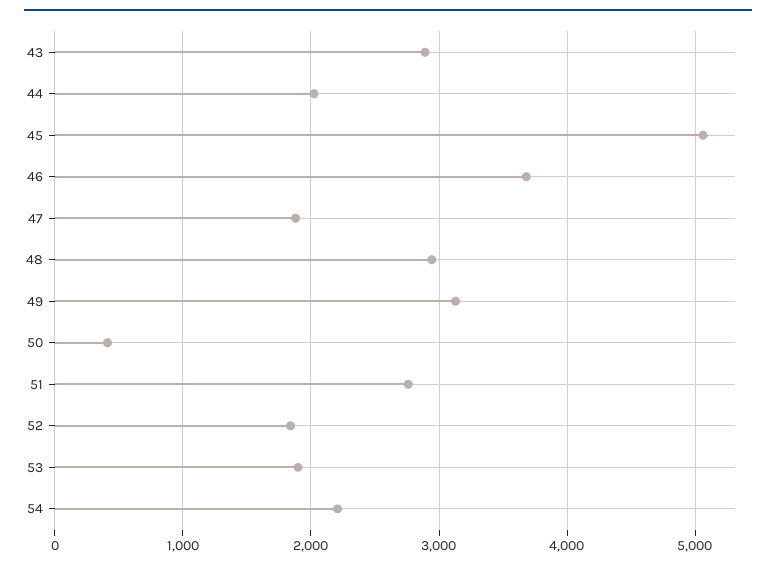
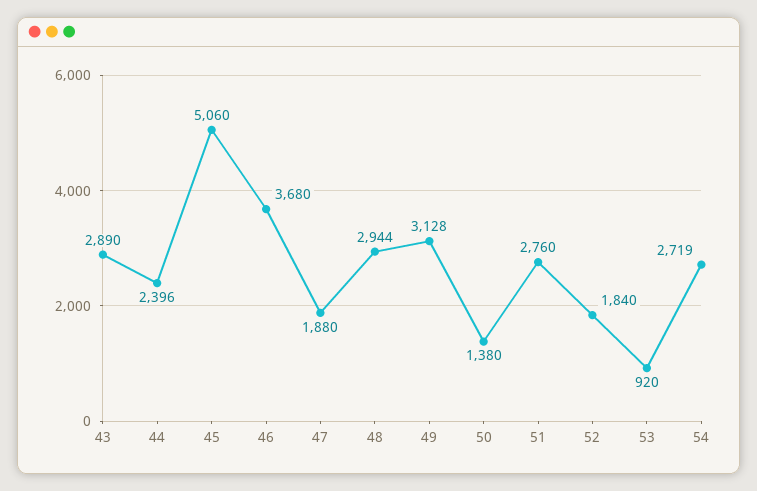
44: 2000 -> 2396
50: 400 -> 1380
53: 1900 -> 920
54: 2200 -> 2719

